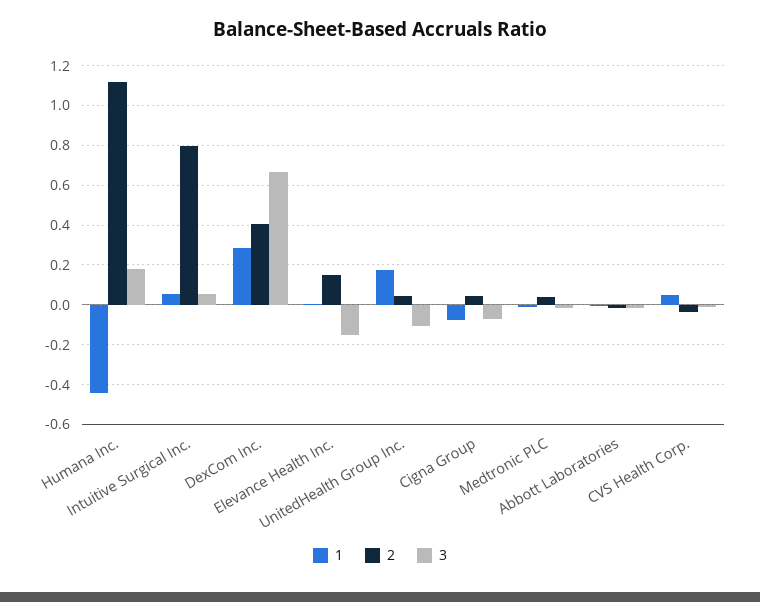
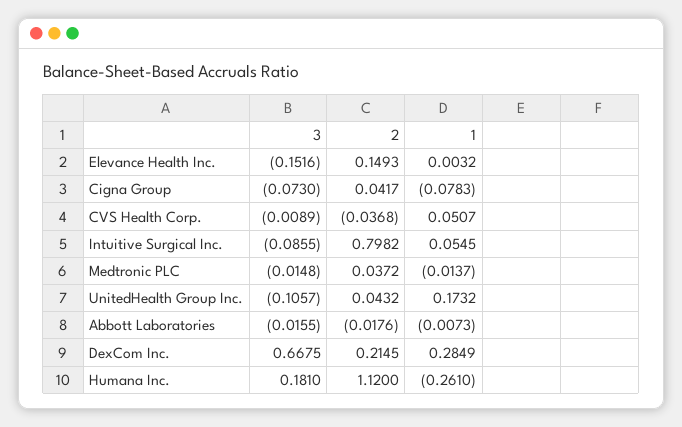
1, Humana Inc.: -0.45 -> -0.261
3, Intuitive Surgical Inc.: 0.05 -> -0.0855
2, DexCom Inc.: 0.4 -> 0.2145

